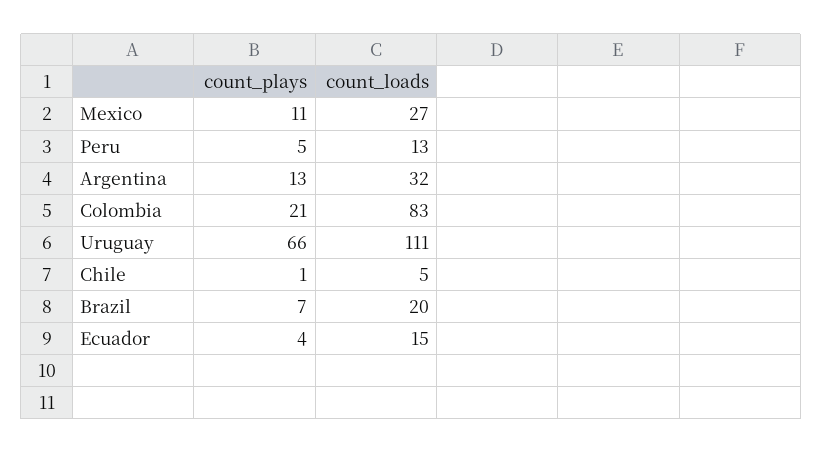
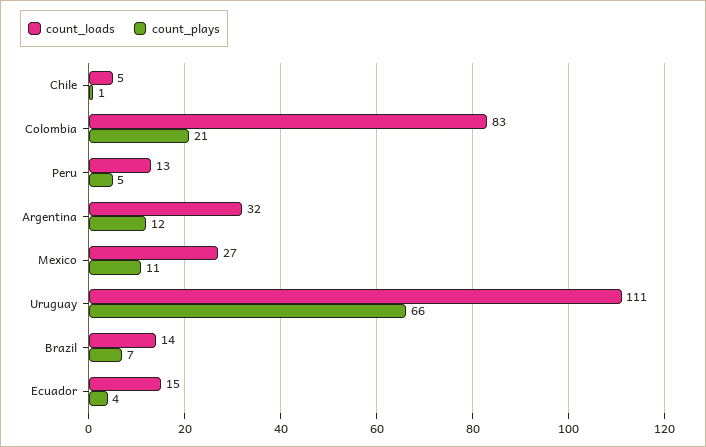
count_plays, Argentina: 13 -> 12
count_loads, Brazil: 20 -> 14

